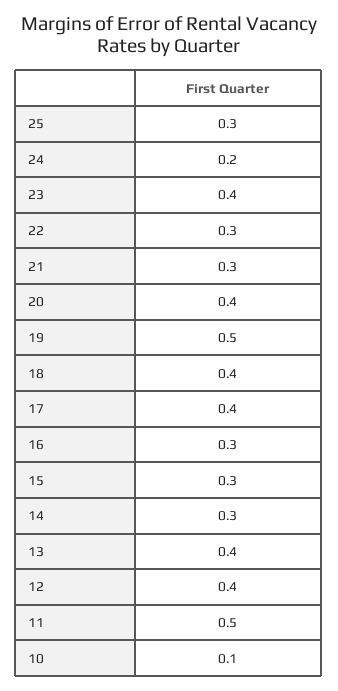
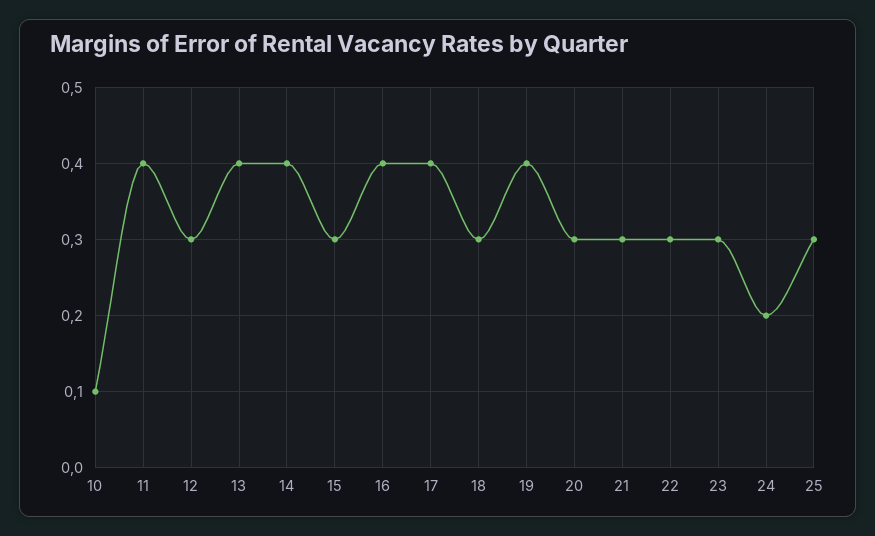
23: 0.4 -> 0.3
20: 0.4 -> 0.3
19: 0.5 -> 0.4
18: 0.4 -> 0.3
16: 0.3 -> 0.4
14: 0.3 -> 0.4
12: 0.4 -> 0.3
11: 0.5 -> 0.4

